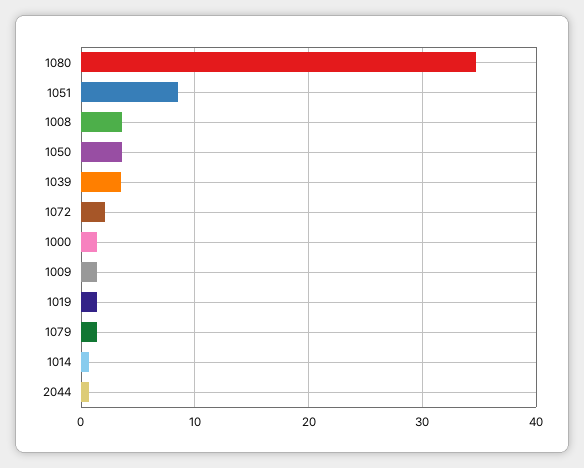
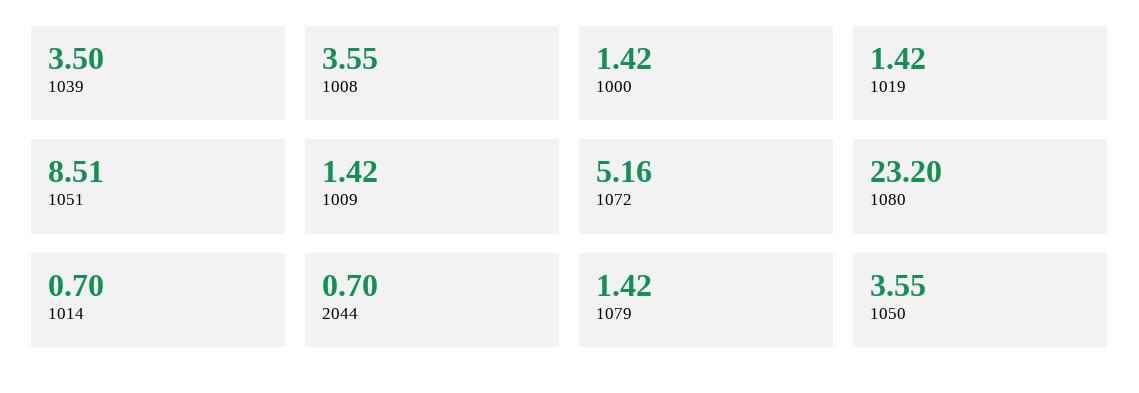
1080: 35 -> 23.2
1072: 2 -> 5.16

